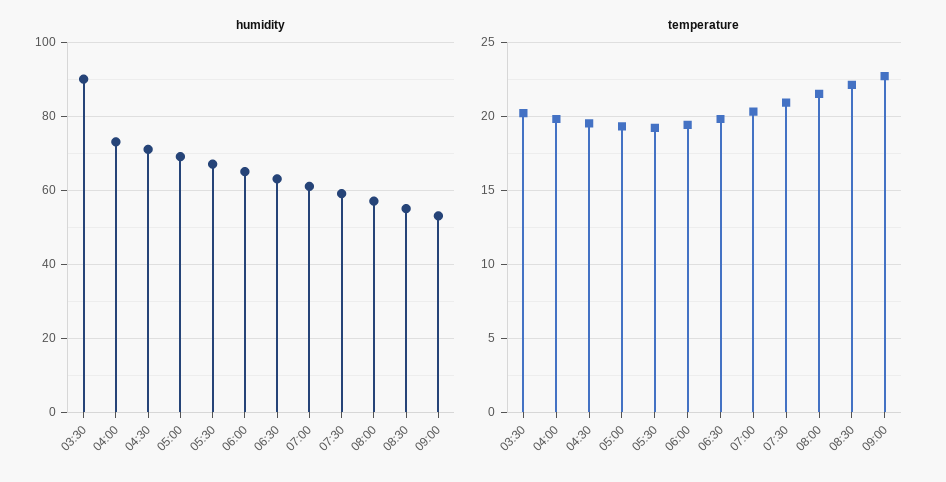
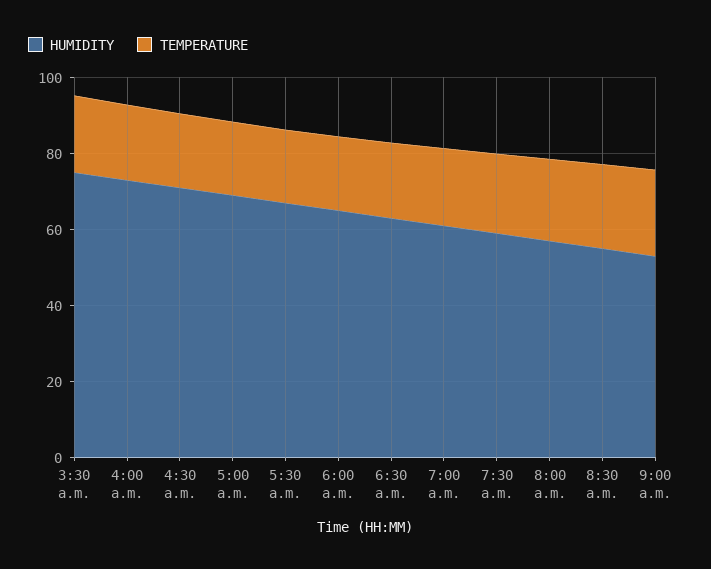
humidity, 03:30: 90 -> 75

